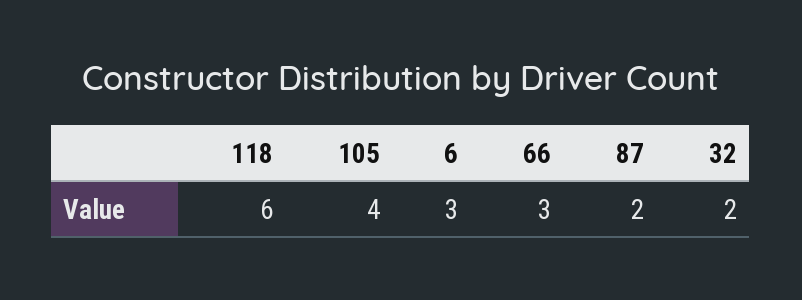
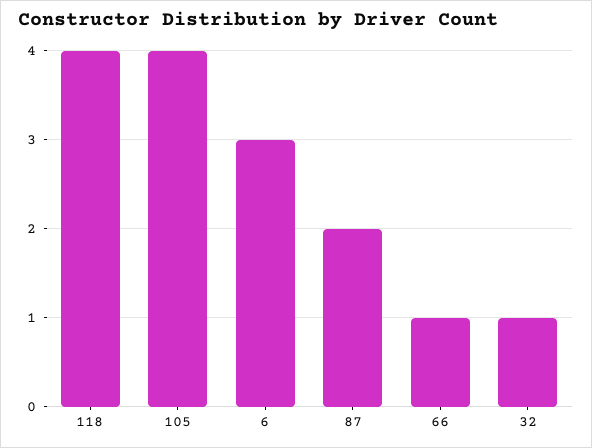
118: 6 -> 4
66: 3 -> 1
32: 2 -> 1

